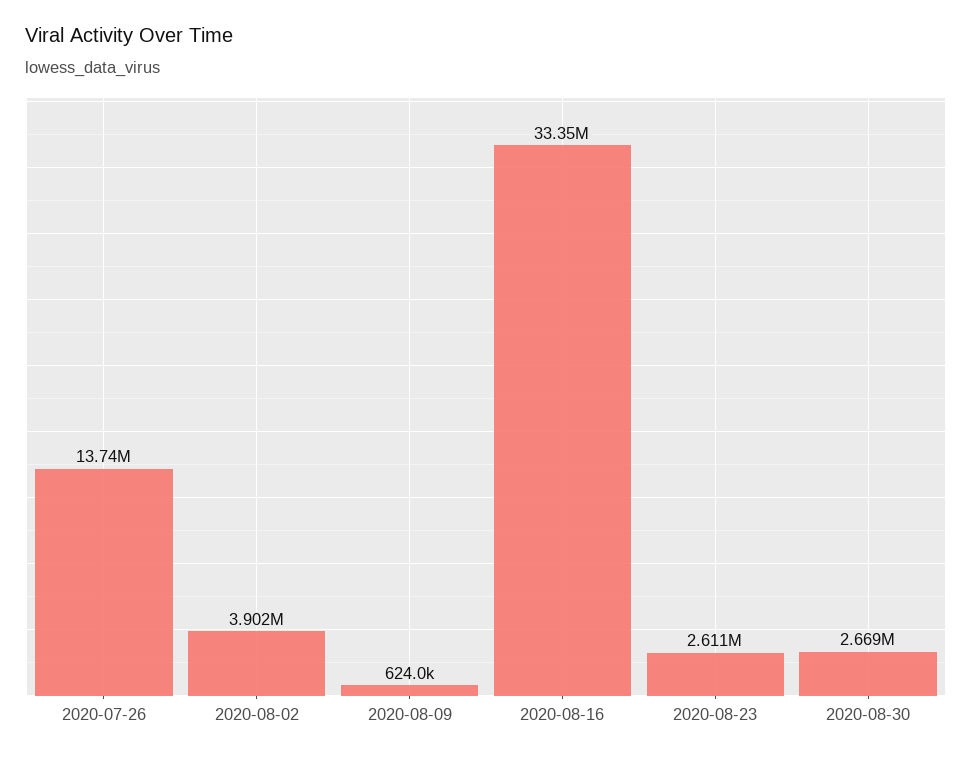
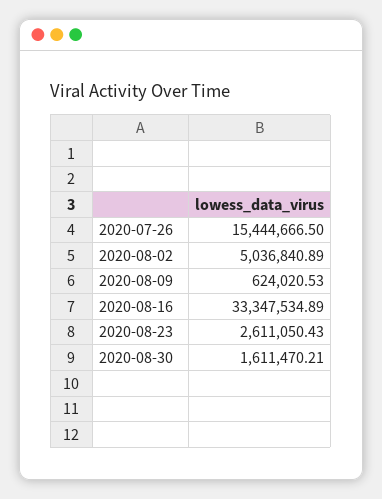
2020-07-26: 13740000 -> 15444666.5
2020-08-02: 3902000 -> 5036840.89
2020-08-30: 2669000 -> 1611470.21

